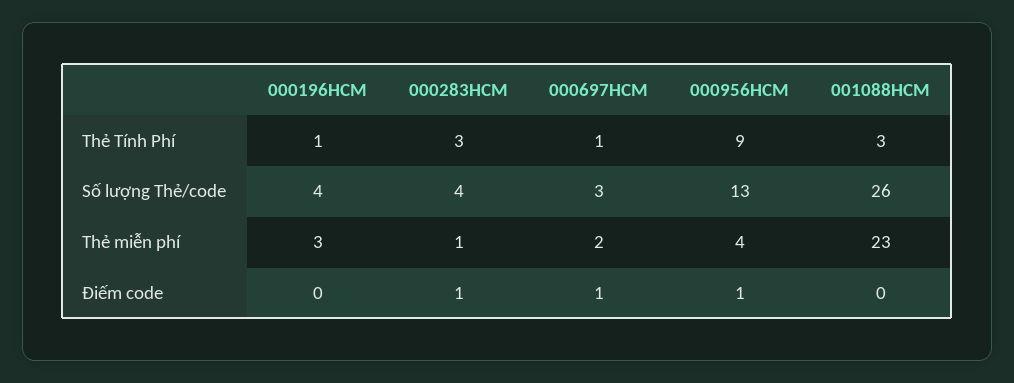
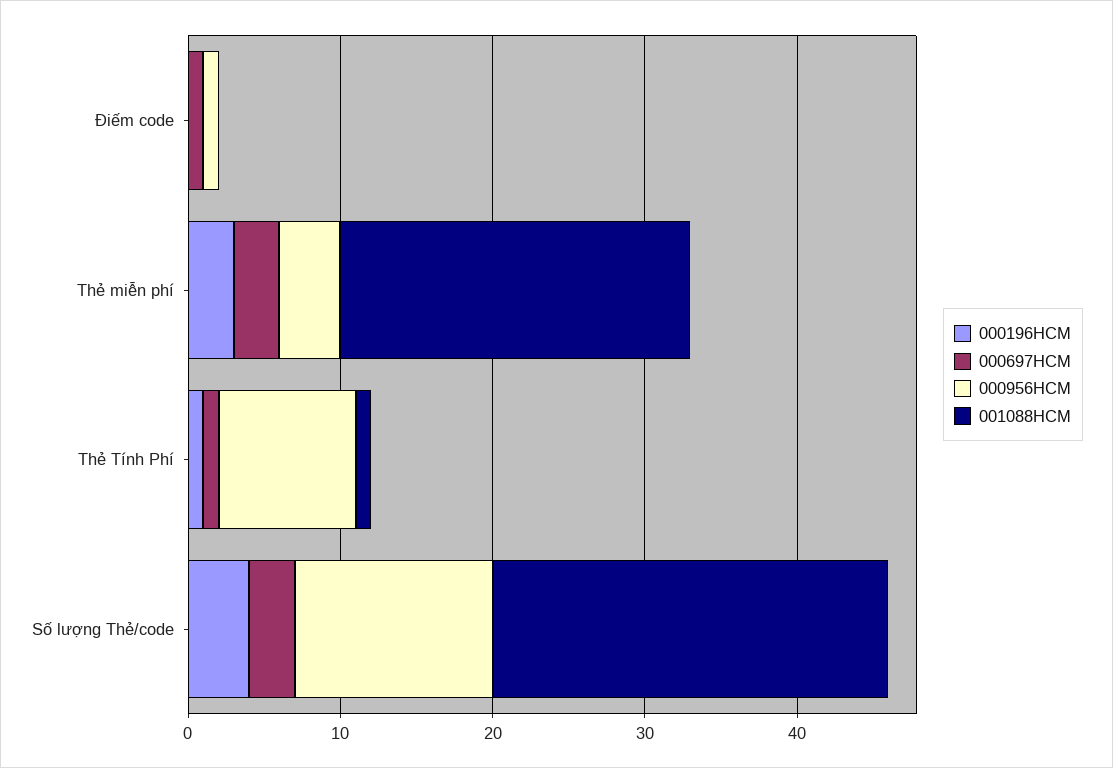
000283HCM, Thẻ Tính Phí: 3 -> none
001088HCM, Thẻ Tính Phí: 3 -> 1
000283HCM, Số lượng Thẻ/code: 4 -> none
000283HCM, Thẻ miễn phí: 1 -> none
000697HCM, Thẻ miễn phí: 2 -> 3
000283HCM, Điếm code: 1 -> none

